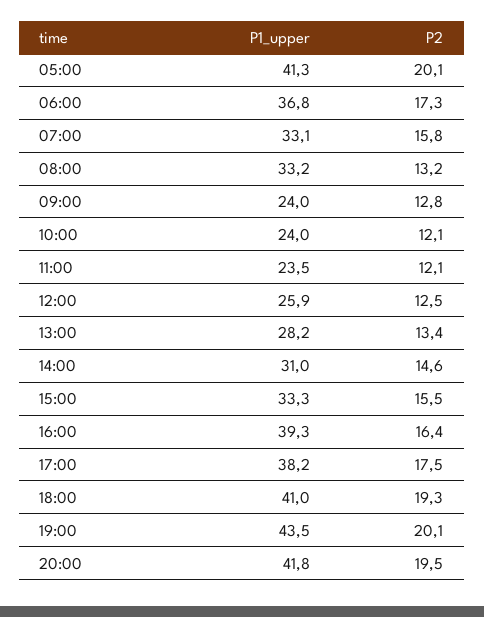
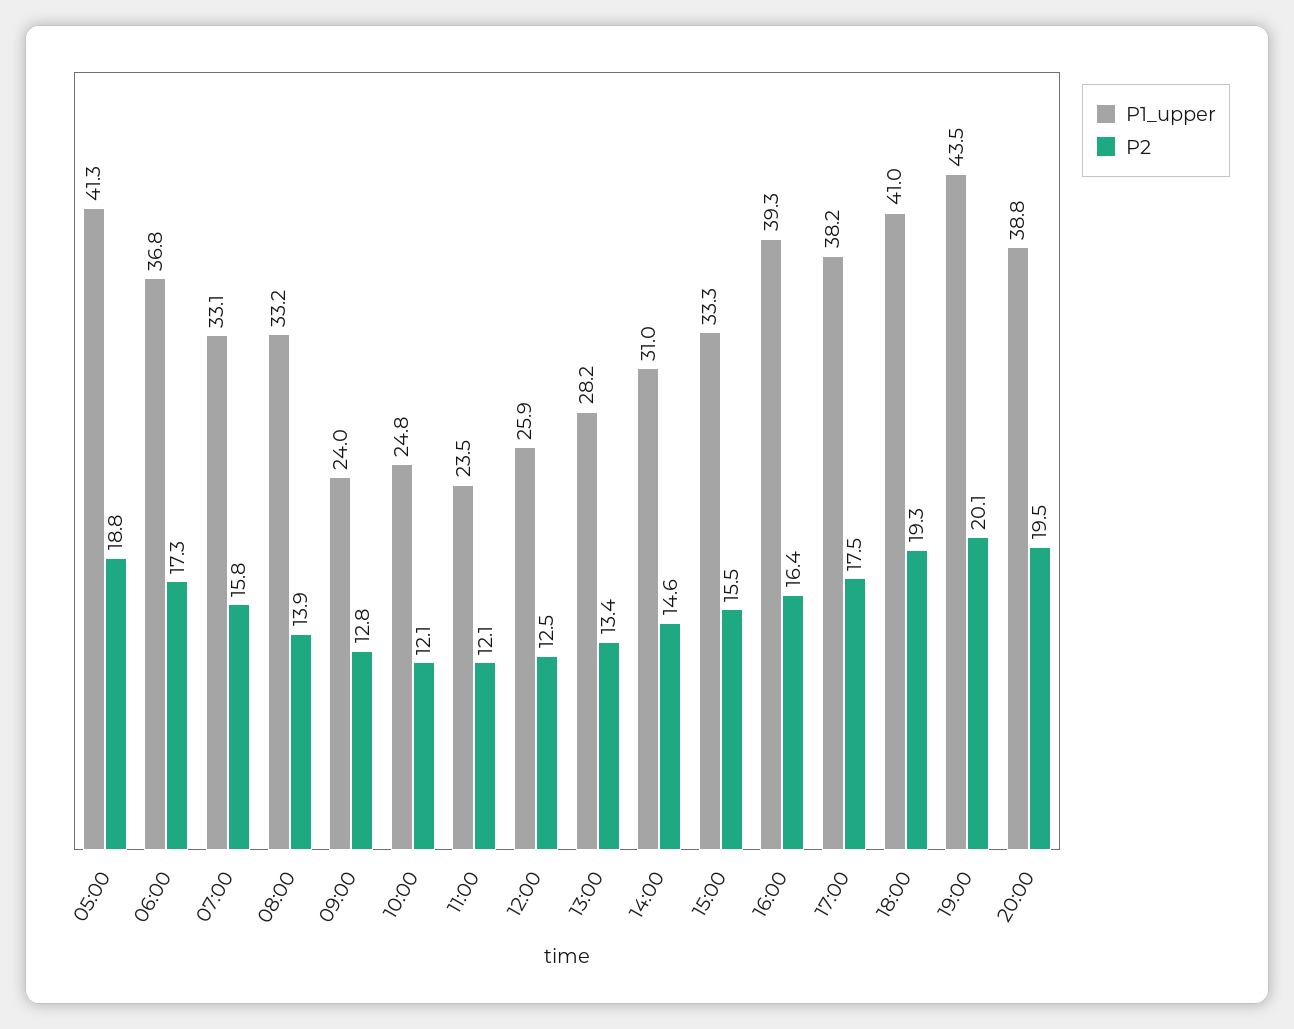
P2, 05:00: 20.1 -> 18.8
P2, 08:00: 13.2 -> 13.9
P1_upper, 10:00: 24 -> 24.8
P1_upper, 20:00: 41.8 -> 38.8

